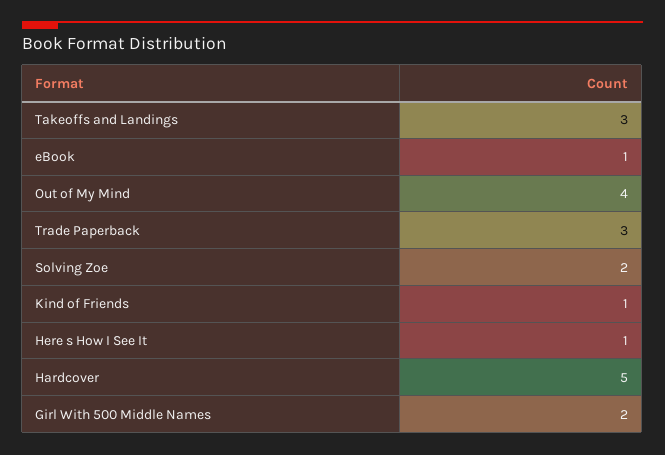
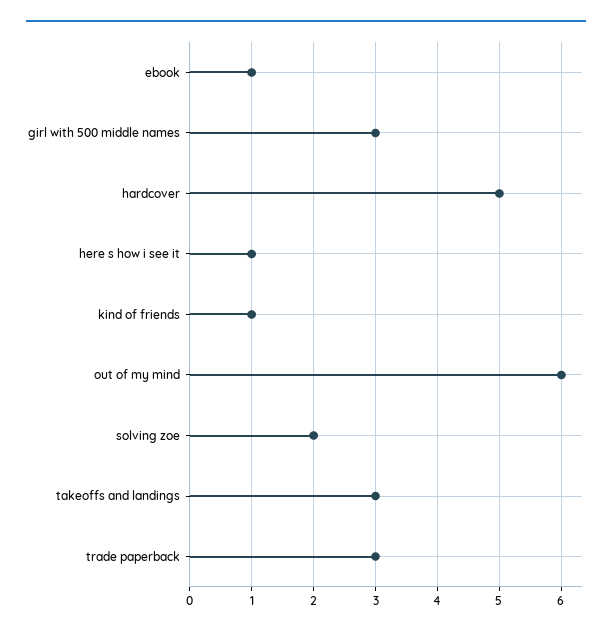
Out of My Mind: 4 -> 6
Girl With 500 Middle Names: 2 -> 3

